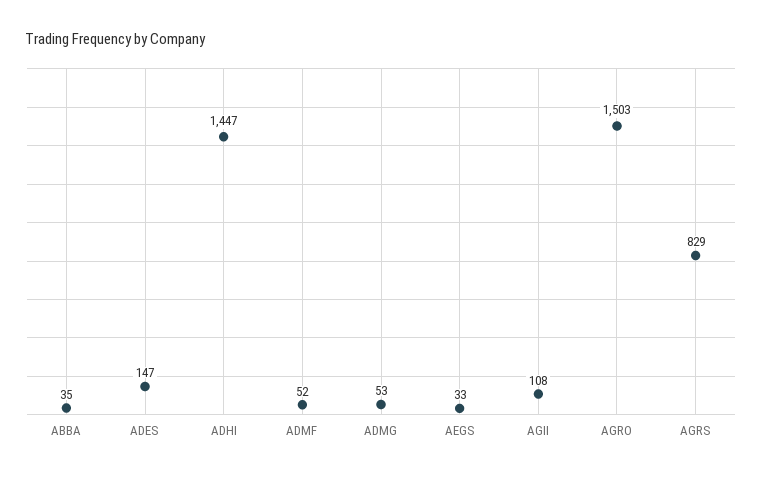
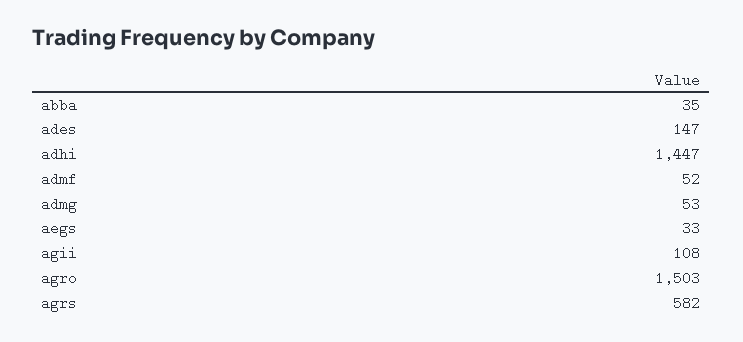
AGRS: 829 -> 582

